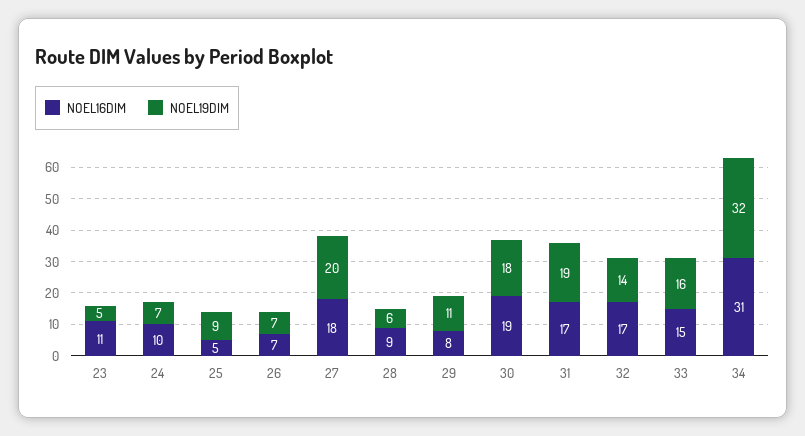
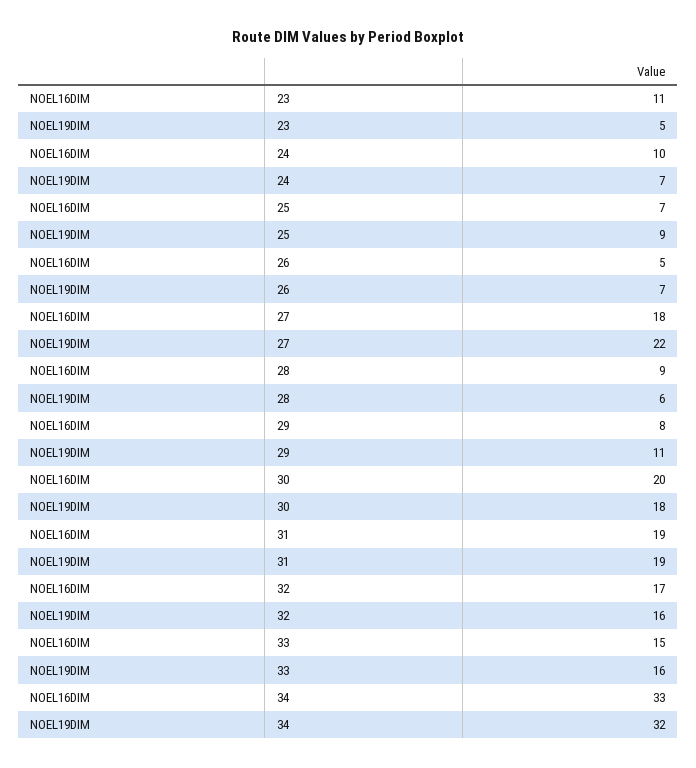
NOEL16DIM, 25: 5 -> 7
NOEL16DIM, 26: 7 -> 5
NOEL19DIM, 27: 20 -> 22
NOEL16DIM, 30: 19 -> 20
NOEL16DIM, 31: 17 -> 19
NOEL19DIM, 32: 14 -> 16
NOEL16DIM, 34: 31 -> 33

